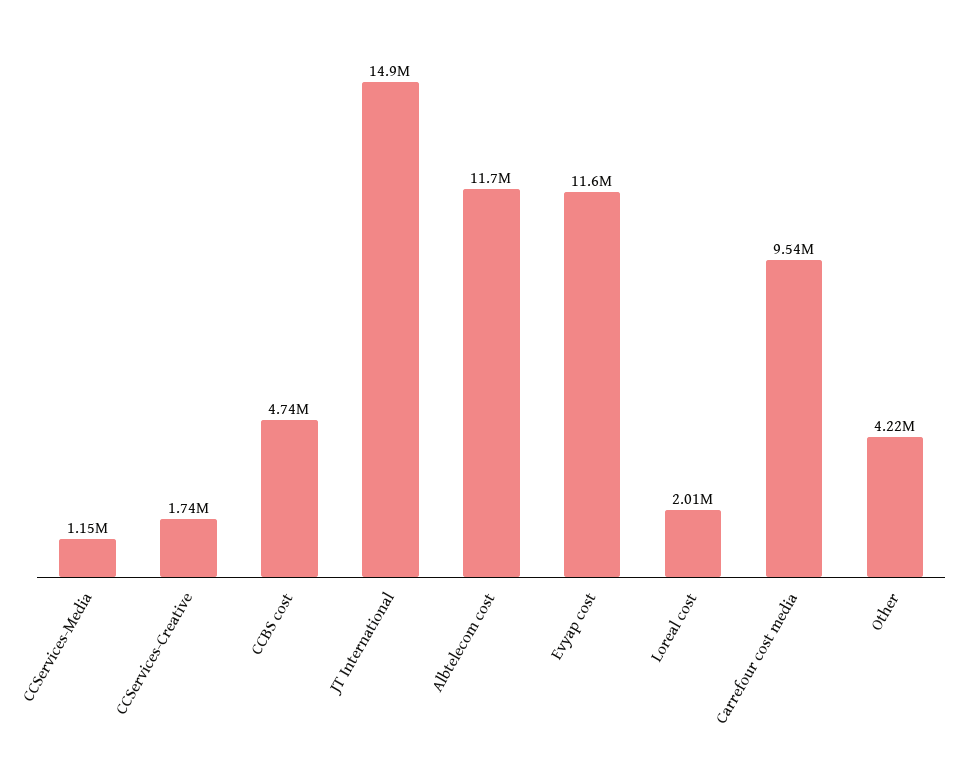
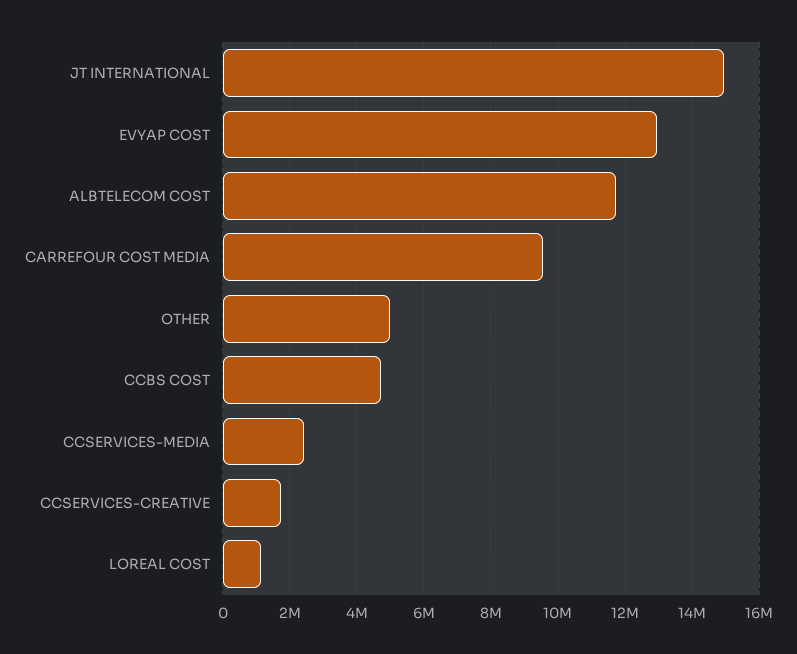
CCServices-Media: 1150000 -> 2400000
Evyap cost: 11600000 -> 13000000
Loreal cost: 2010000 -> 1200000
Other: 4220000 -> 5000000

